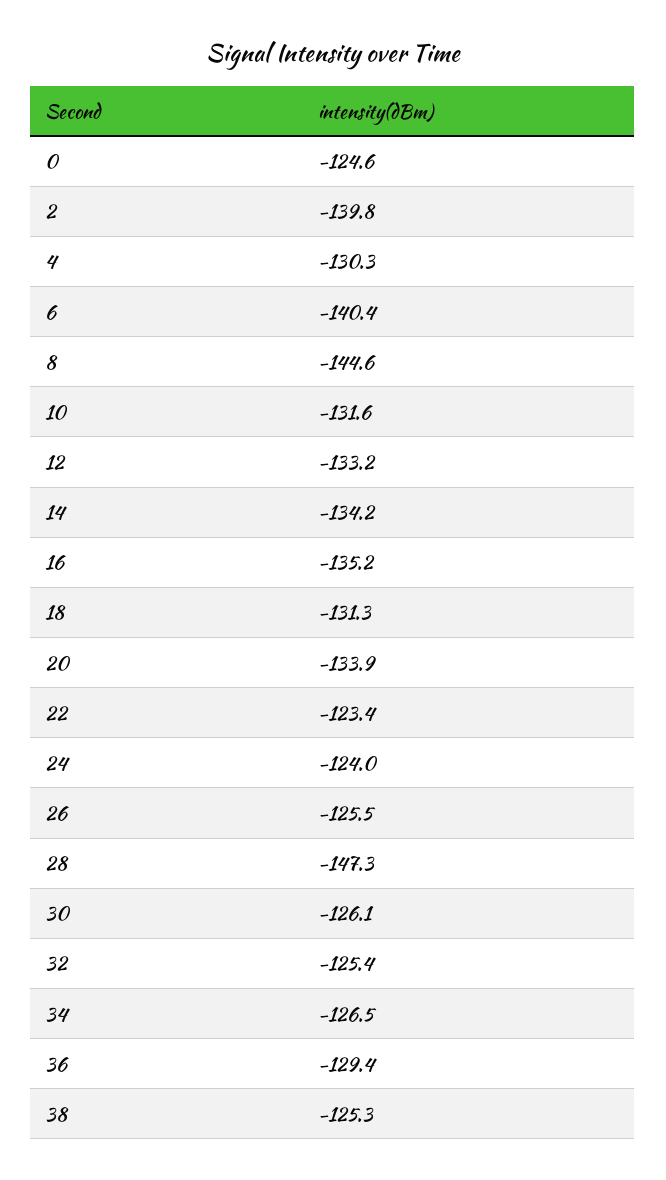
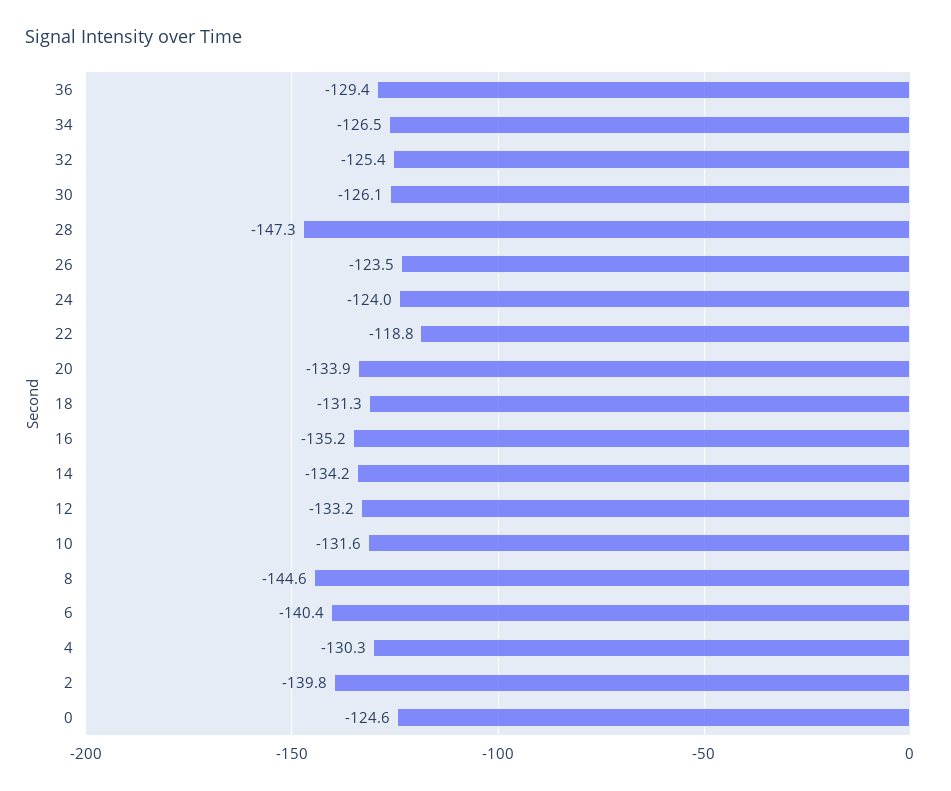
22: -123.4 -> -118.8
26: -125.5 -> -123.5
38: -125.3 -> none

